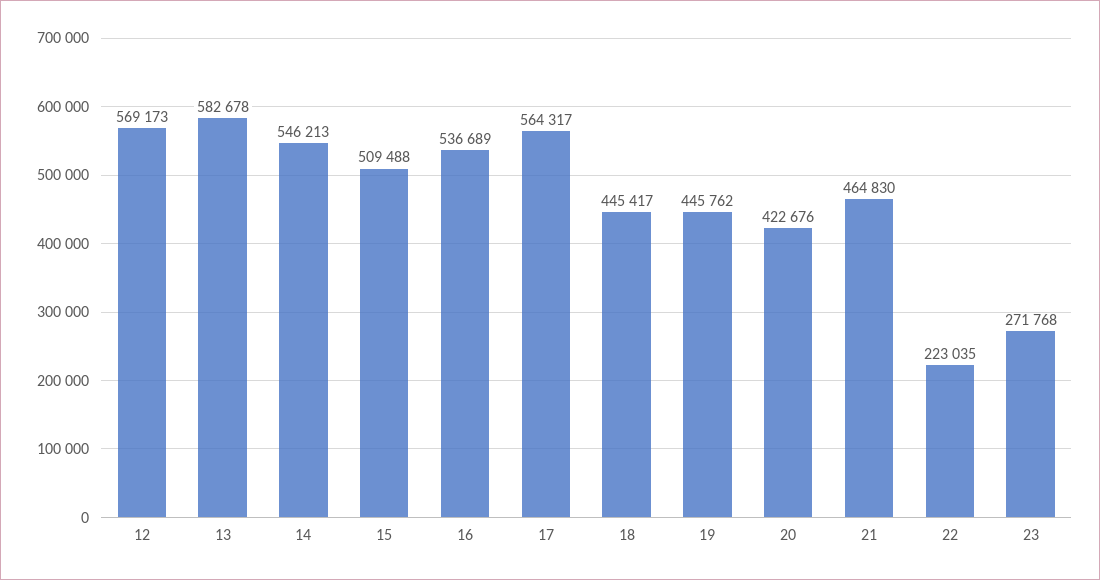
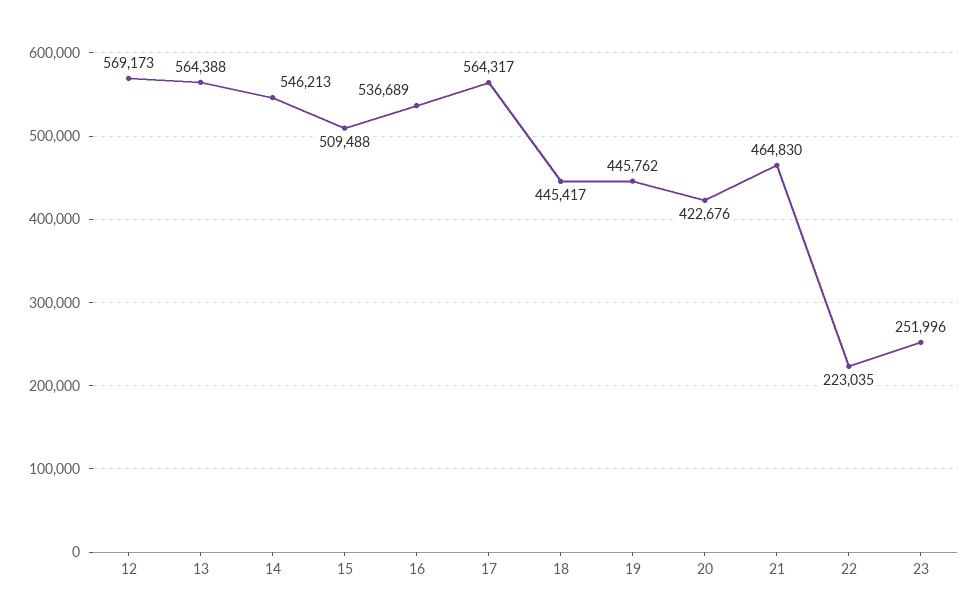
13: 582678 -> 564388
23: 271768 -> 251996

